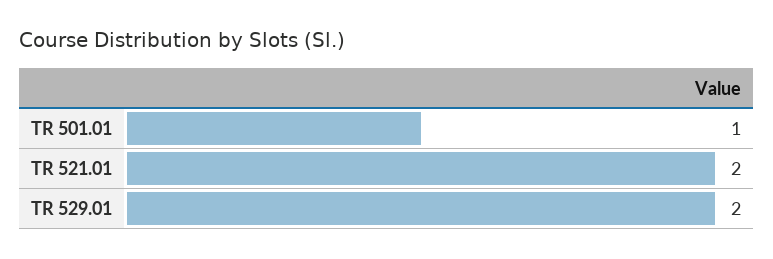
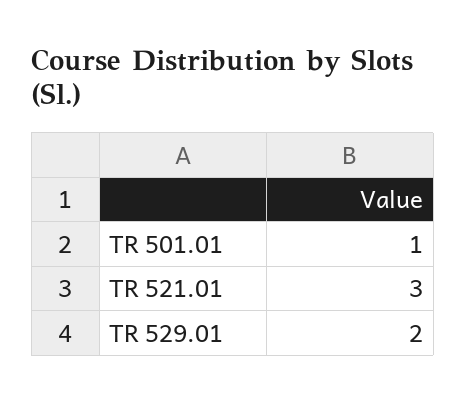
TR 521.01: 2 -> 3

